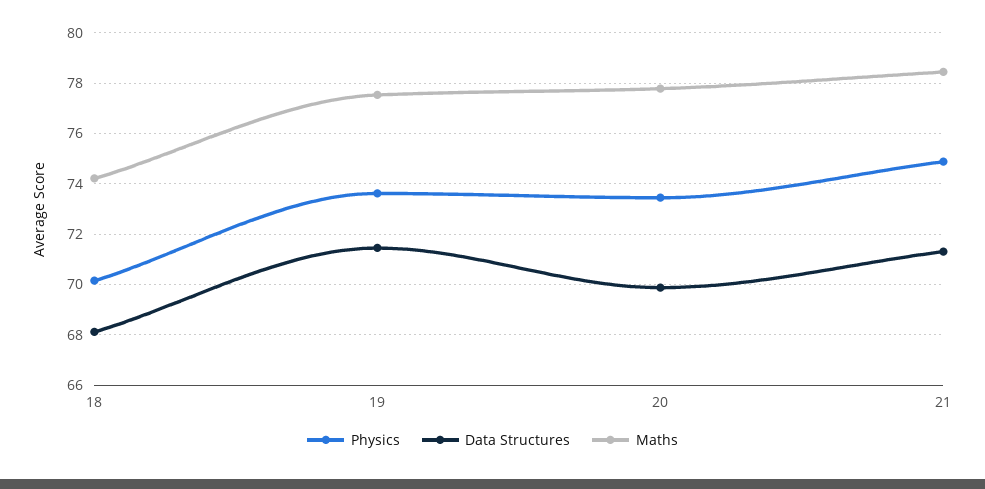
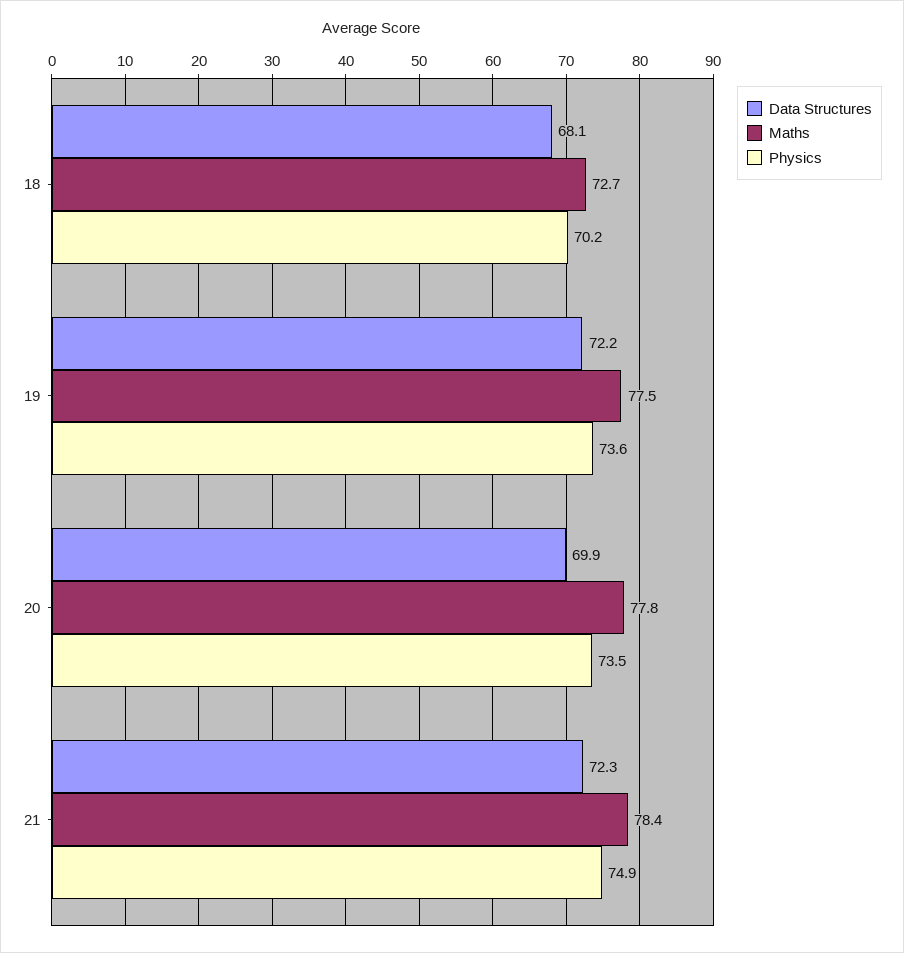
Maths, 18: 74.25 -> 72.7
Data Structures, 19: 71.5 -> 72.2
Data Structures, 21: 71.25 -> 72.3

